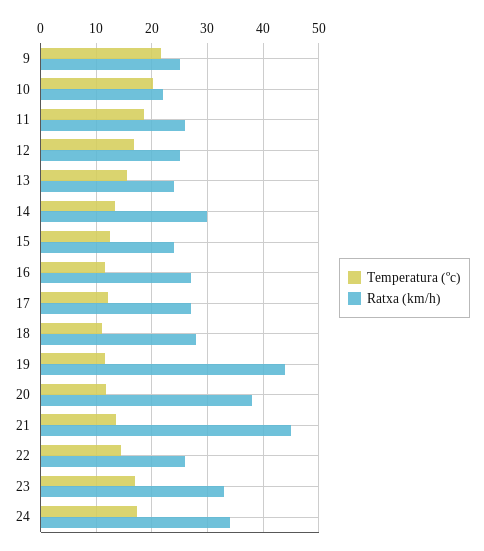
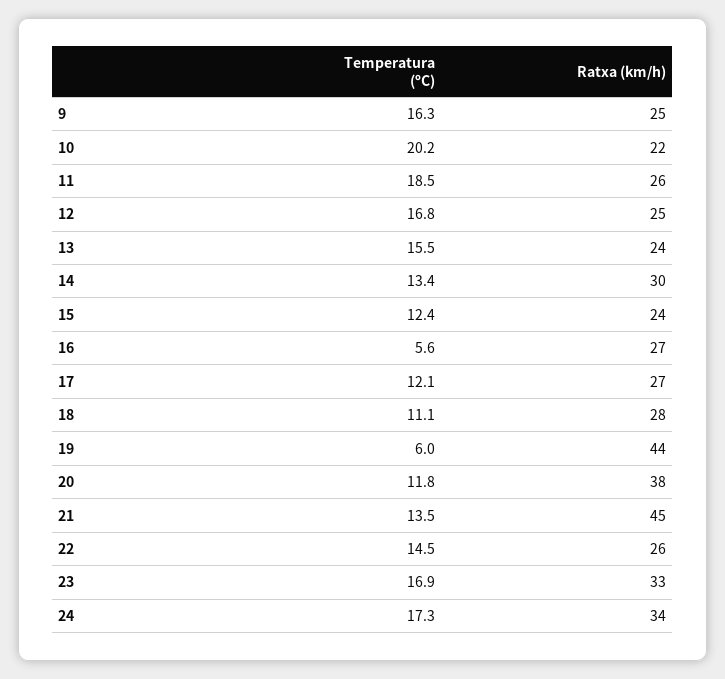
Temperatura (ºc), 9: 22 -> 16.3
Temperatura (ºc), 16: 12 -> 5.6
Temperatura (ºc), 19: 12 -> 6

